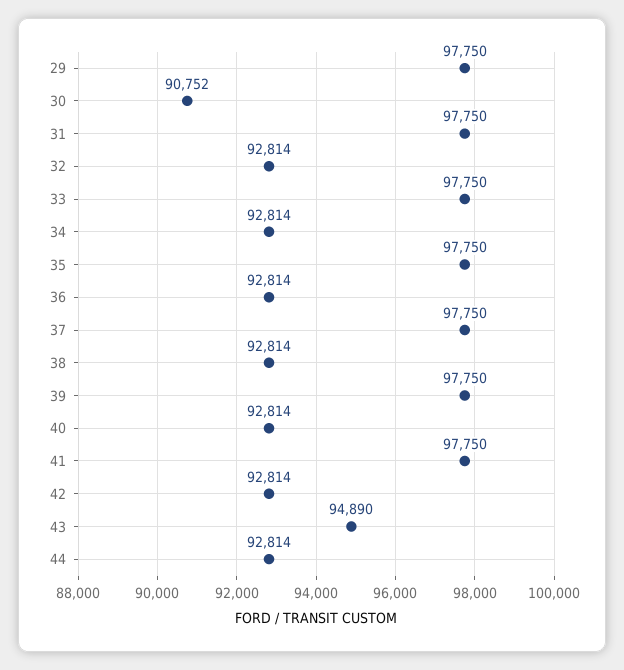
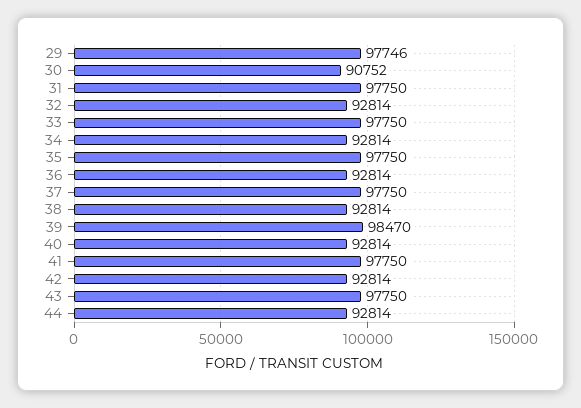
29: 97750 -> 97746
39: 97750 -> 98470
43: 94890 -> 97750

